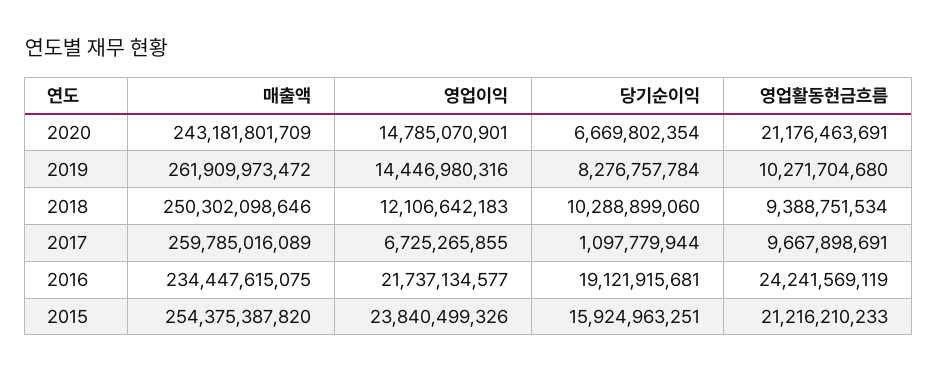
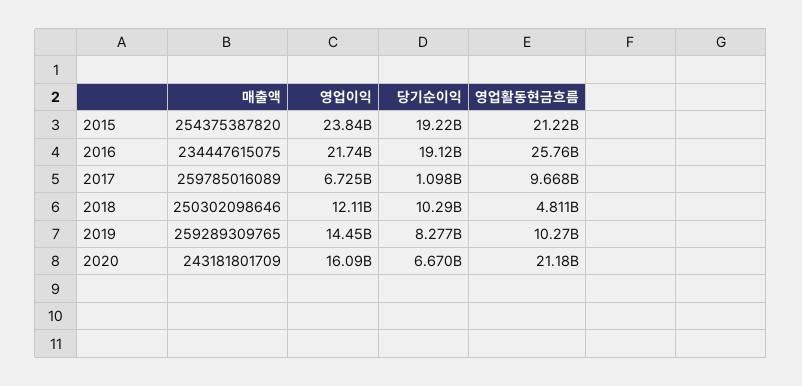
영업이익, 2020: 14785070901 -> 16090000000
매출액, 2019: 261909973472 -> 259289309765
영업활동현금흐름, 2018: 9388751534 -> 4811000000
영업활동현금흐름, 2016: 24241569119 -> 25760000000
당기순이익, 2015: 15924963251 -> 19220000000

